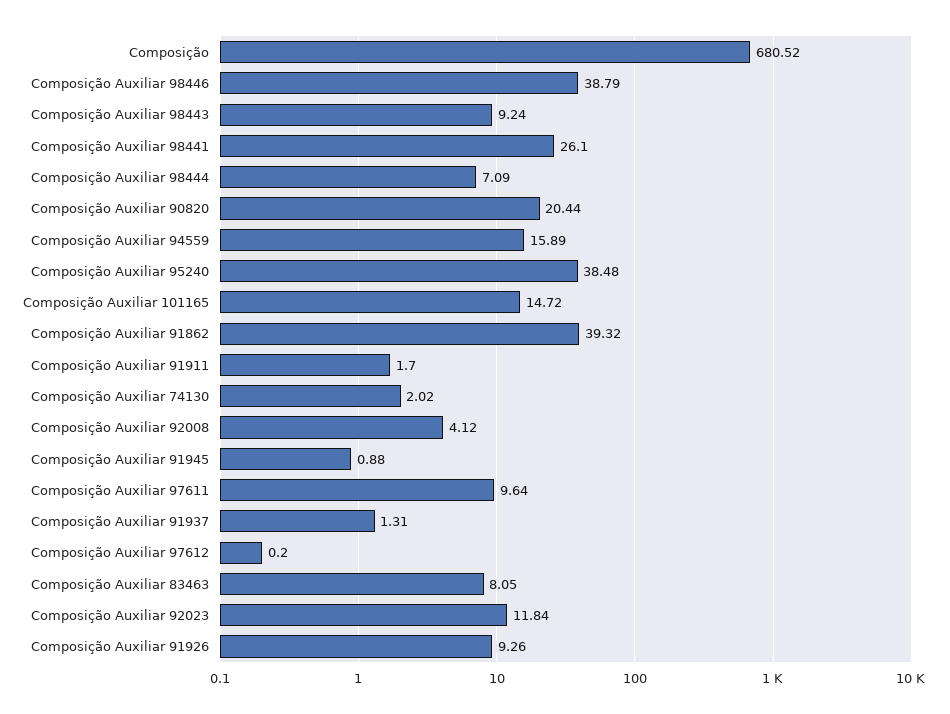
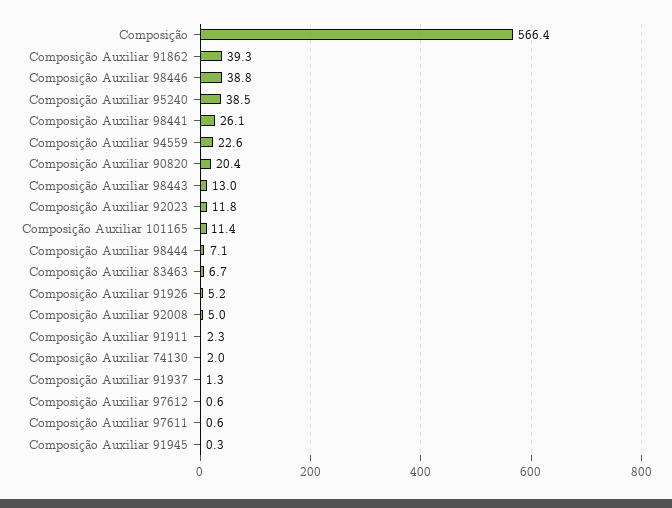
Composição: 680.52 -> 566.4
Composição Auxiliar 98443: 9.24 -> 13
Composição Auxiliar 94559: 15.89 -> 22.6
Composição Auxiliar 101165: 14.72 -> 11.4
Composição Auxiliar 91911: 1.7 -> 2.3
Composição Auxiliar 92008: 4.12 -> 5
Composição Auxiliar 91945: 0.88 -> 0.3
Composição Auxiliar 97611: 9.64 -> 0.6
Composição Auxiliar 97612: 0.2 -> 0.6
Composição Auxiliar 83463: 8.05 -> 6.7
Composição Auxiliar 91926: 9.26 -> 5.2

